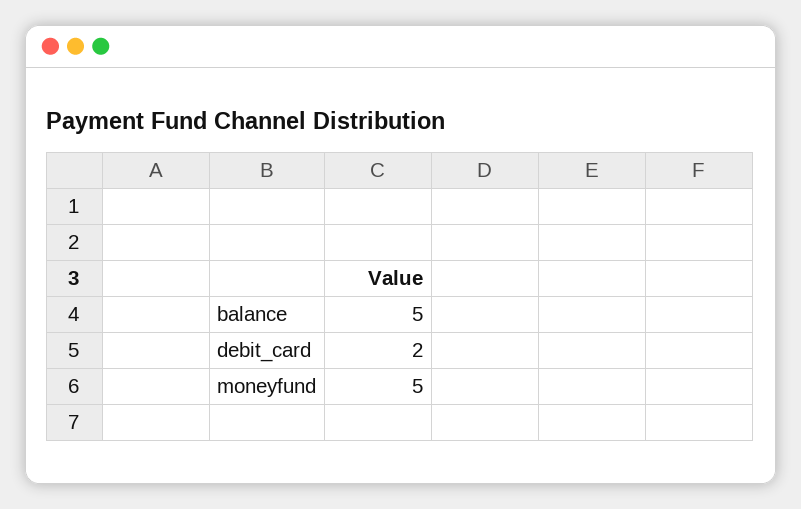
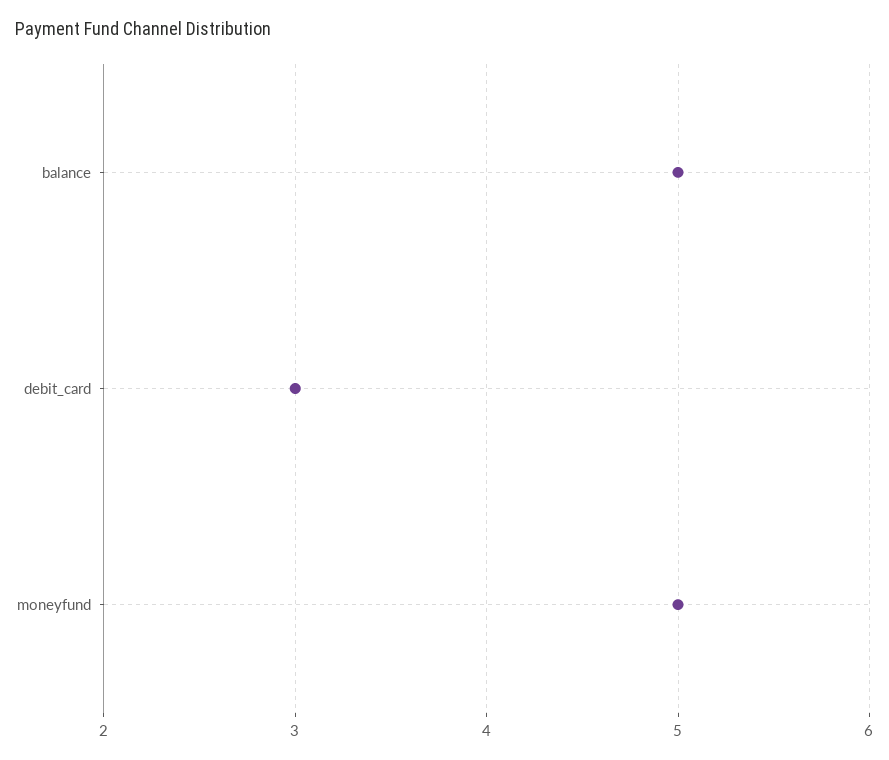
debit_card: 2 -> 3

